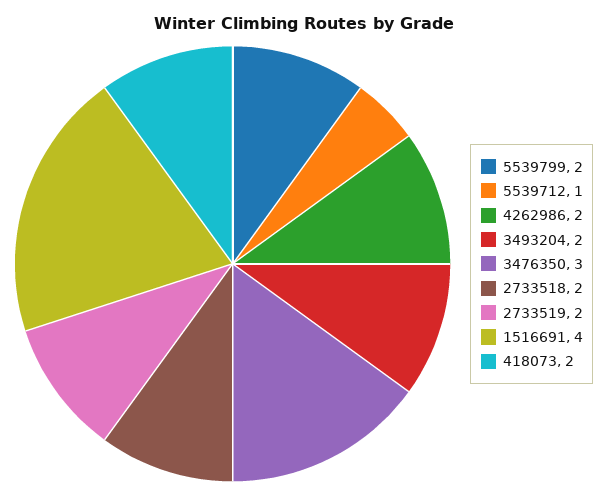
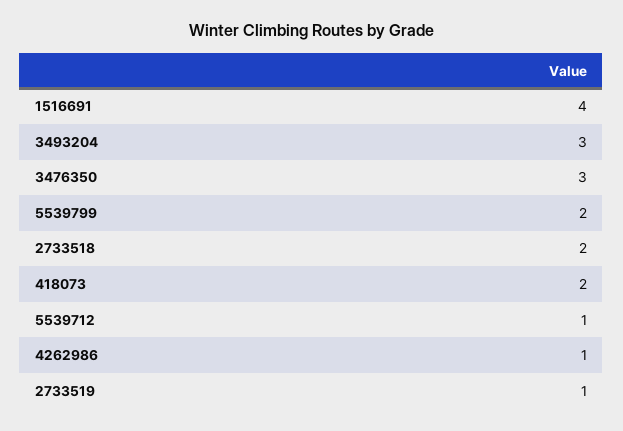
4262986: 2 -> 1
3493204: 2 -> 3
2733519: 2 -> 1

